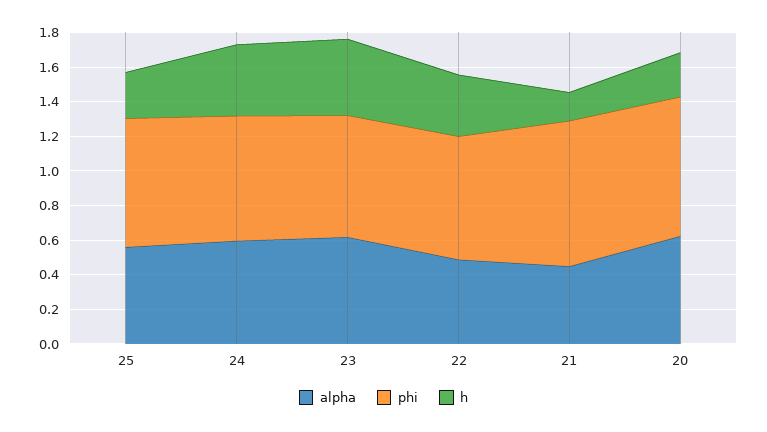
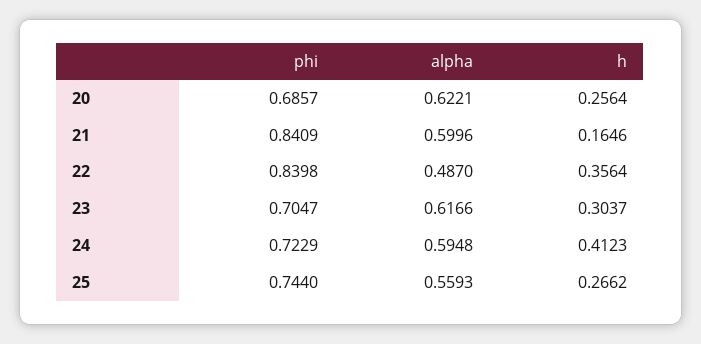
h, 23: 0.45 -> 0.3037
phi, 22: 0.7 -> 0.8398
alpha, 21: 0.45 -> 0.5996
phi, 20: 0.8 -> 0.6857

